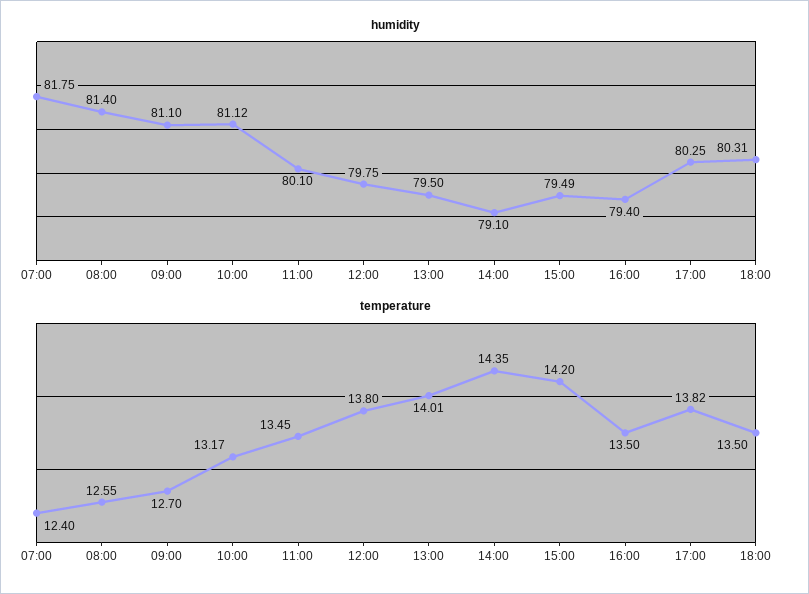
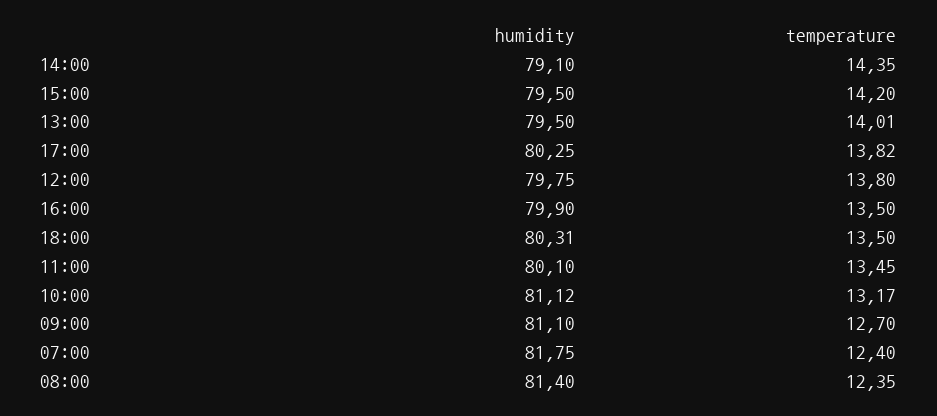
humidity, 15:00: 79.49 -> 79.5
humidity, 16:00: 79.4 -> 79.9
temperature, 08:00: 12.55 -> 12.35

